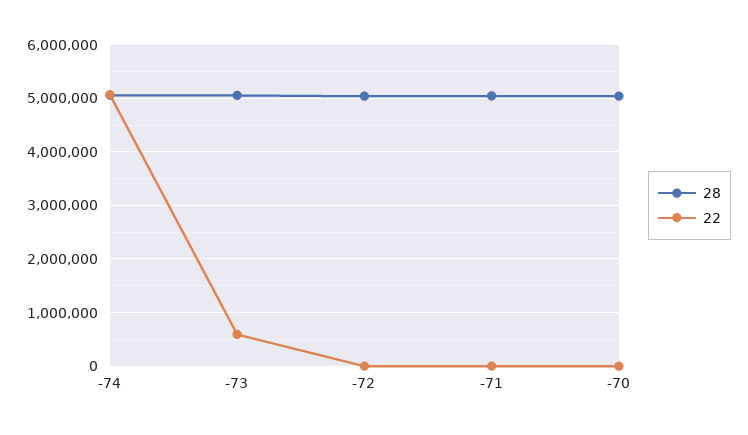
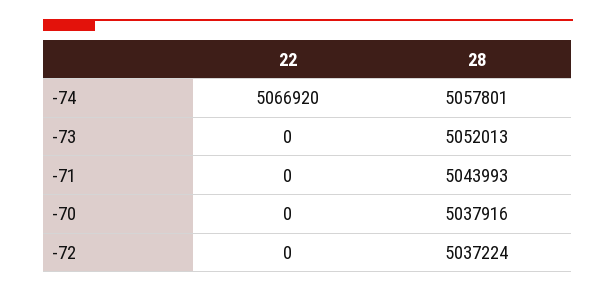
22, -73: 600000 -> 0

